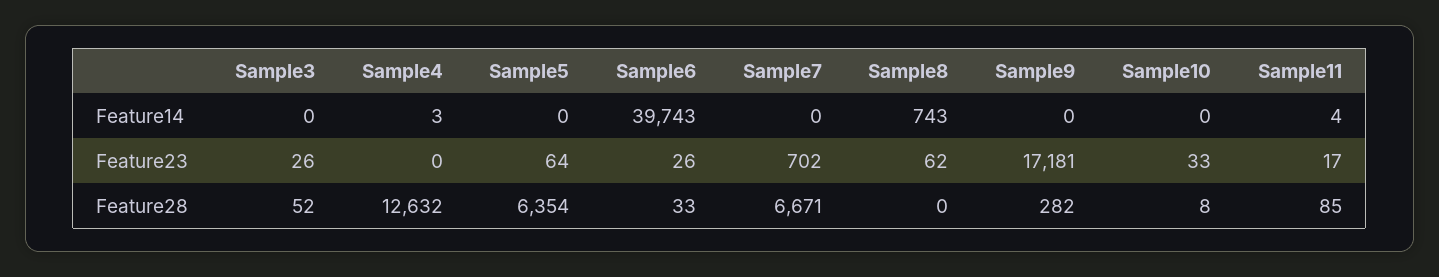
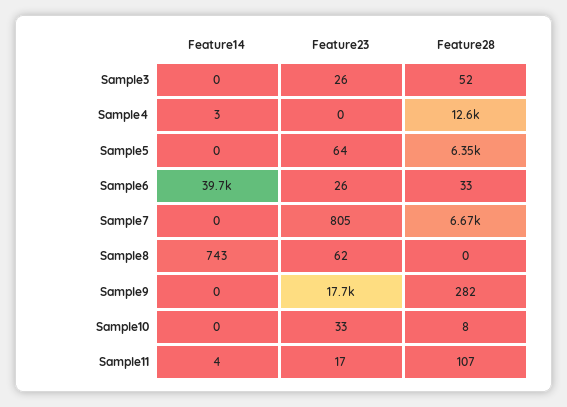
Sample7, Feature23: 702 -> 805
Sample9, Feature23: 17181 -> 17700
Sample11, Feature28: 85 -> 107

